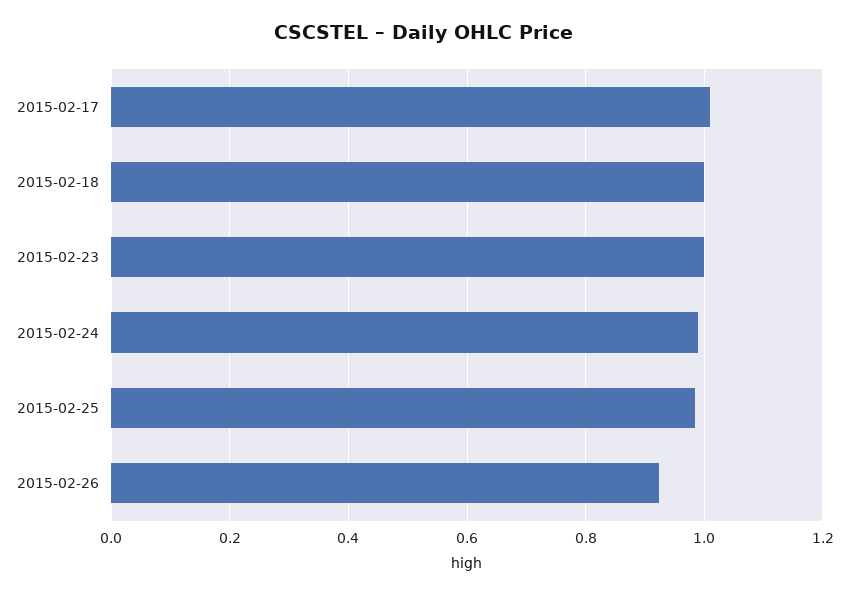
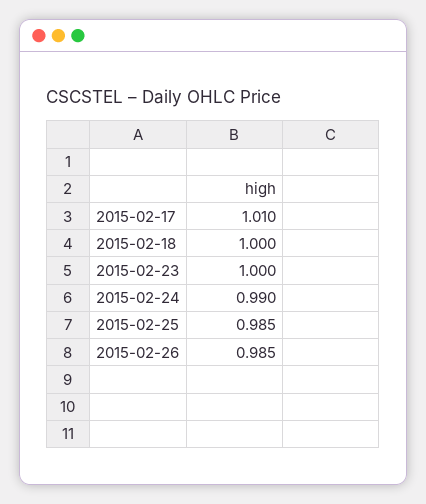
2015-02-26: 0.92 -> 0.985

